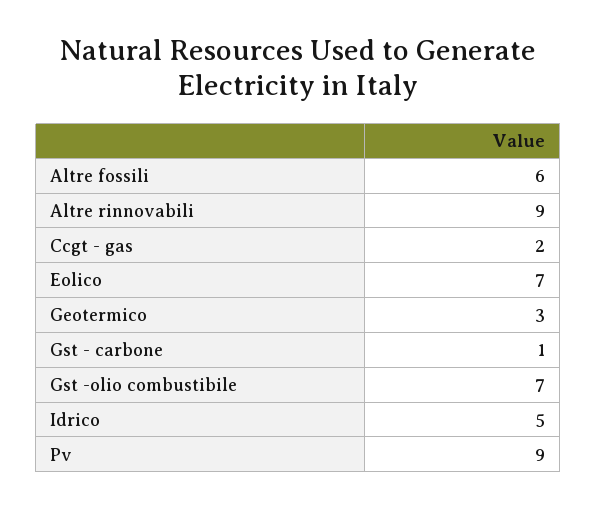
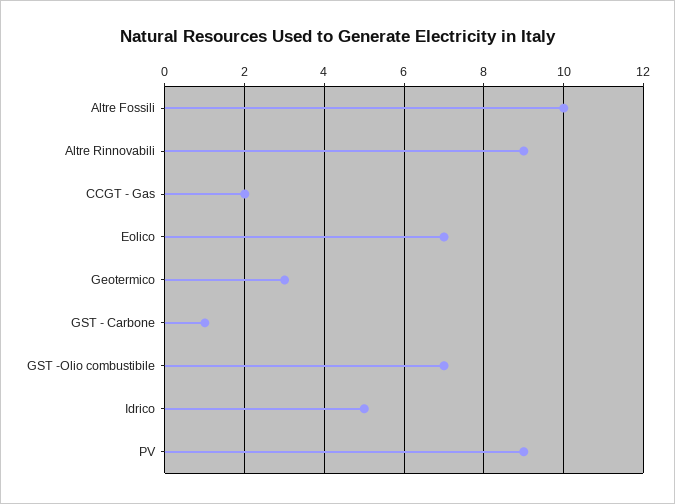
Altre fossili: 6 -> 10

